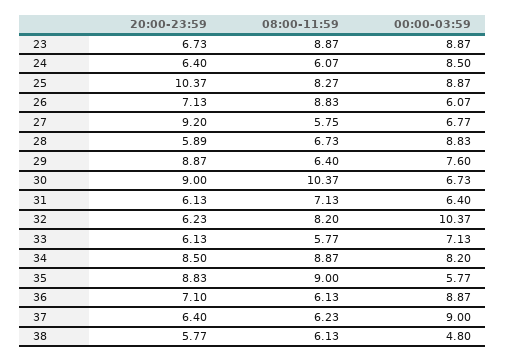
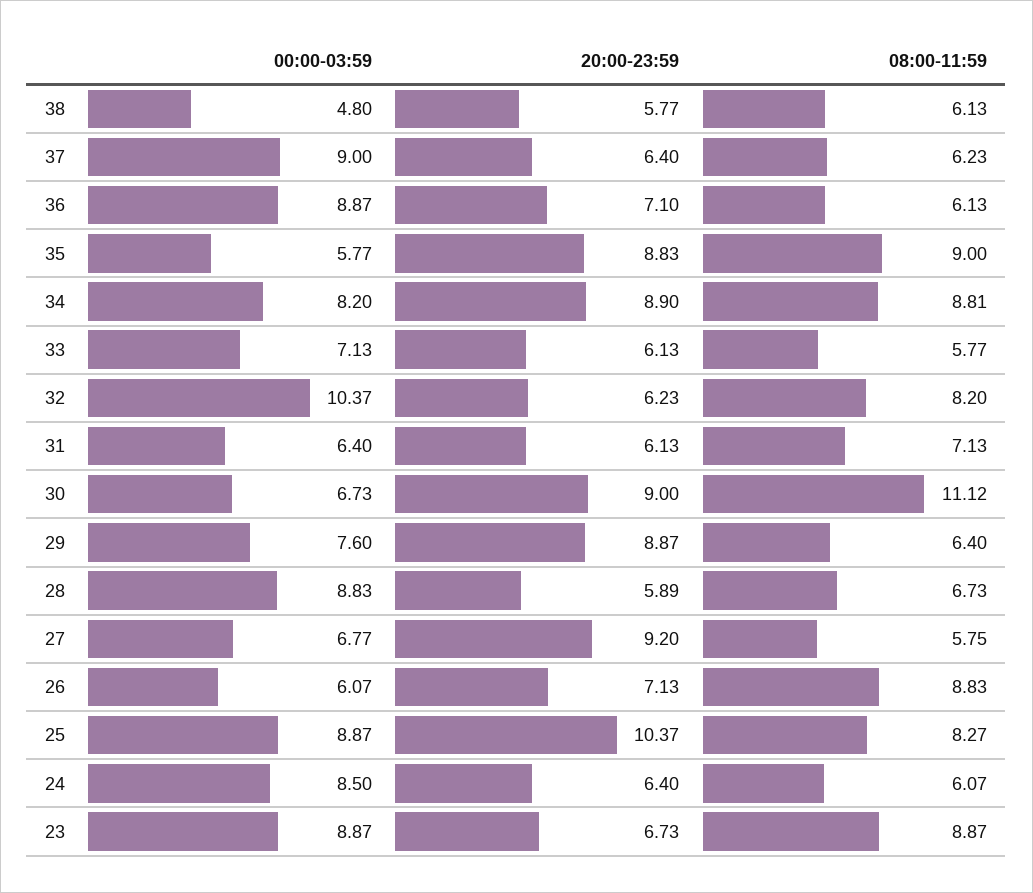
08:00-11:59, 30: 10.37 -> 11.12
20:00-23:59, 34: 8.5 -> 8.9
08:00-11:59, 34: 8.87 -> 8.81

